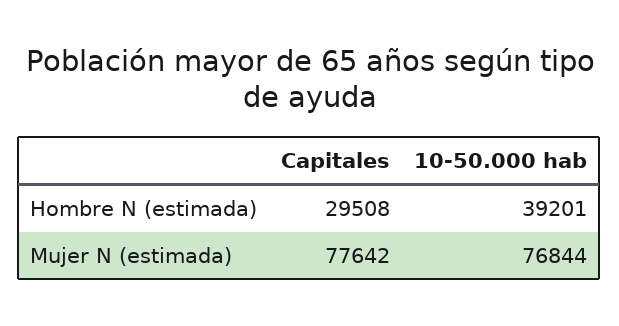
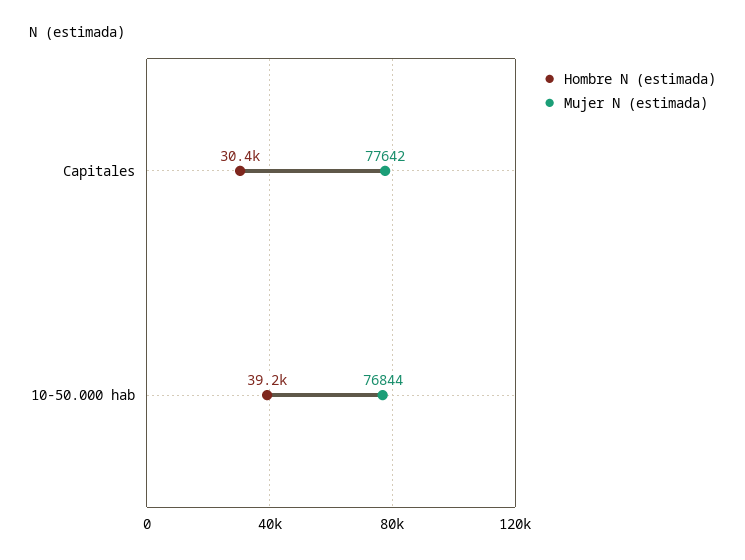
Hombre N (estimada), Capitales: 29508 -> 30400

